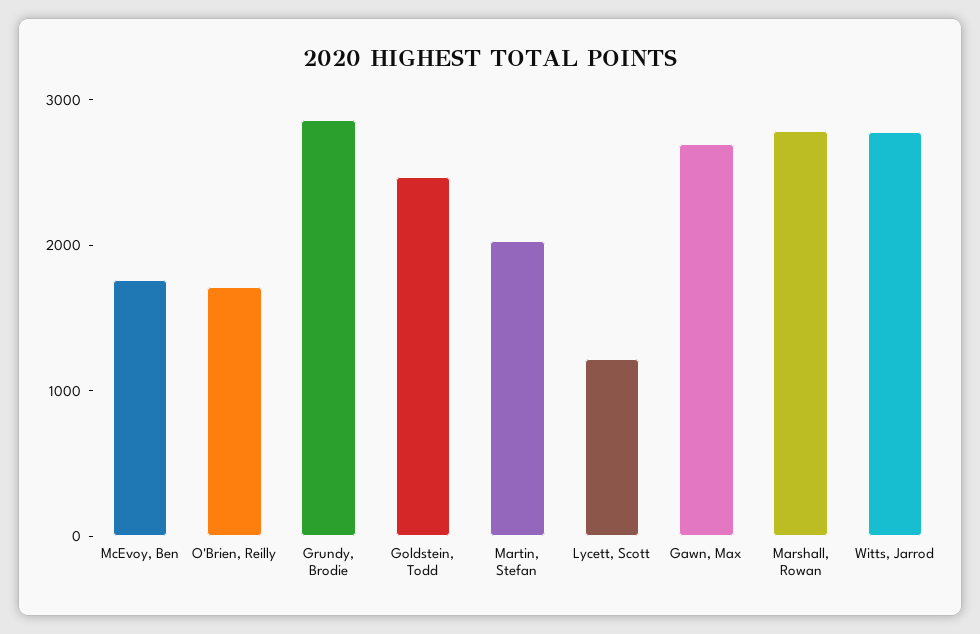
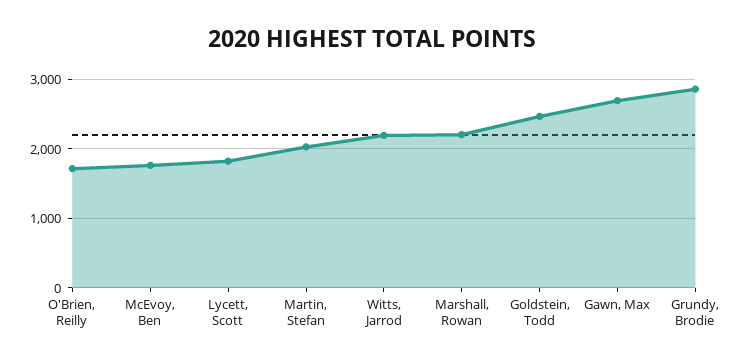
Lycett, Scott: 1200 -> 1800
Marshall, Rowan: 2800 -> 2200
Witts, Jarrod: 2800 -> 2200

